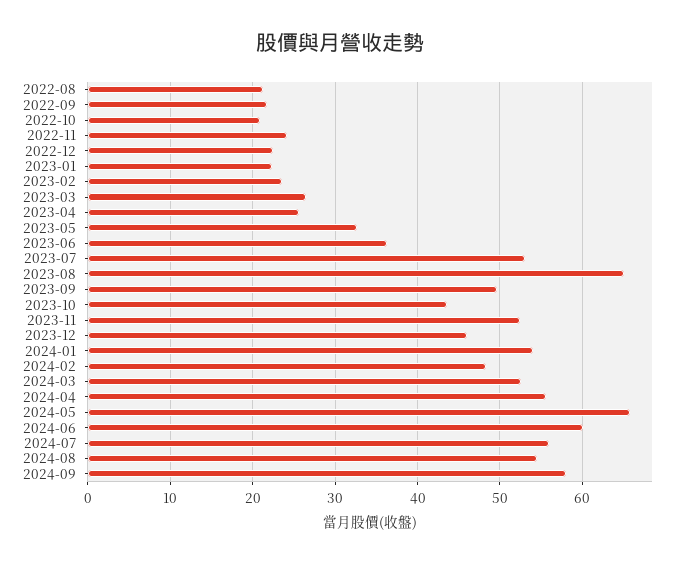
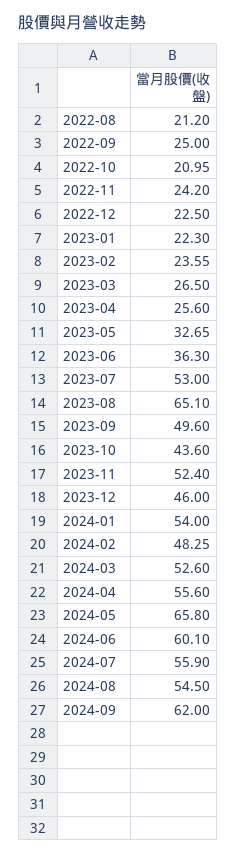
2022-09: 22 -> 25
2024-09: 58 -> 62

